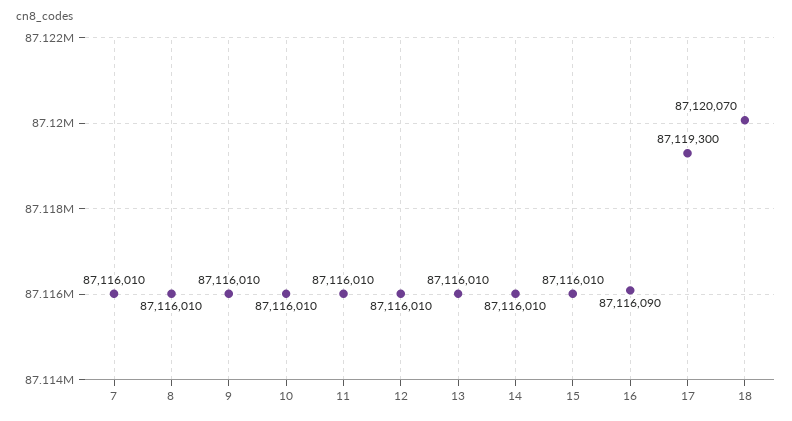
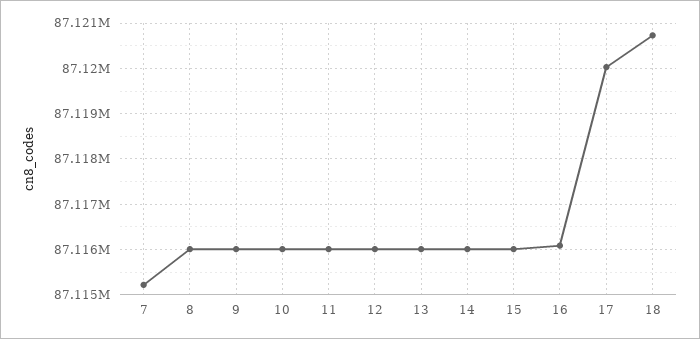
7: 87116010 -> 87115200
17: 87119300 -> 87120000
18: 87120070 -> 87120800

